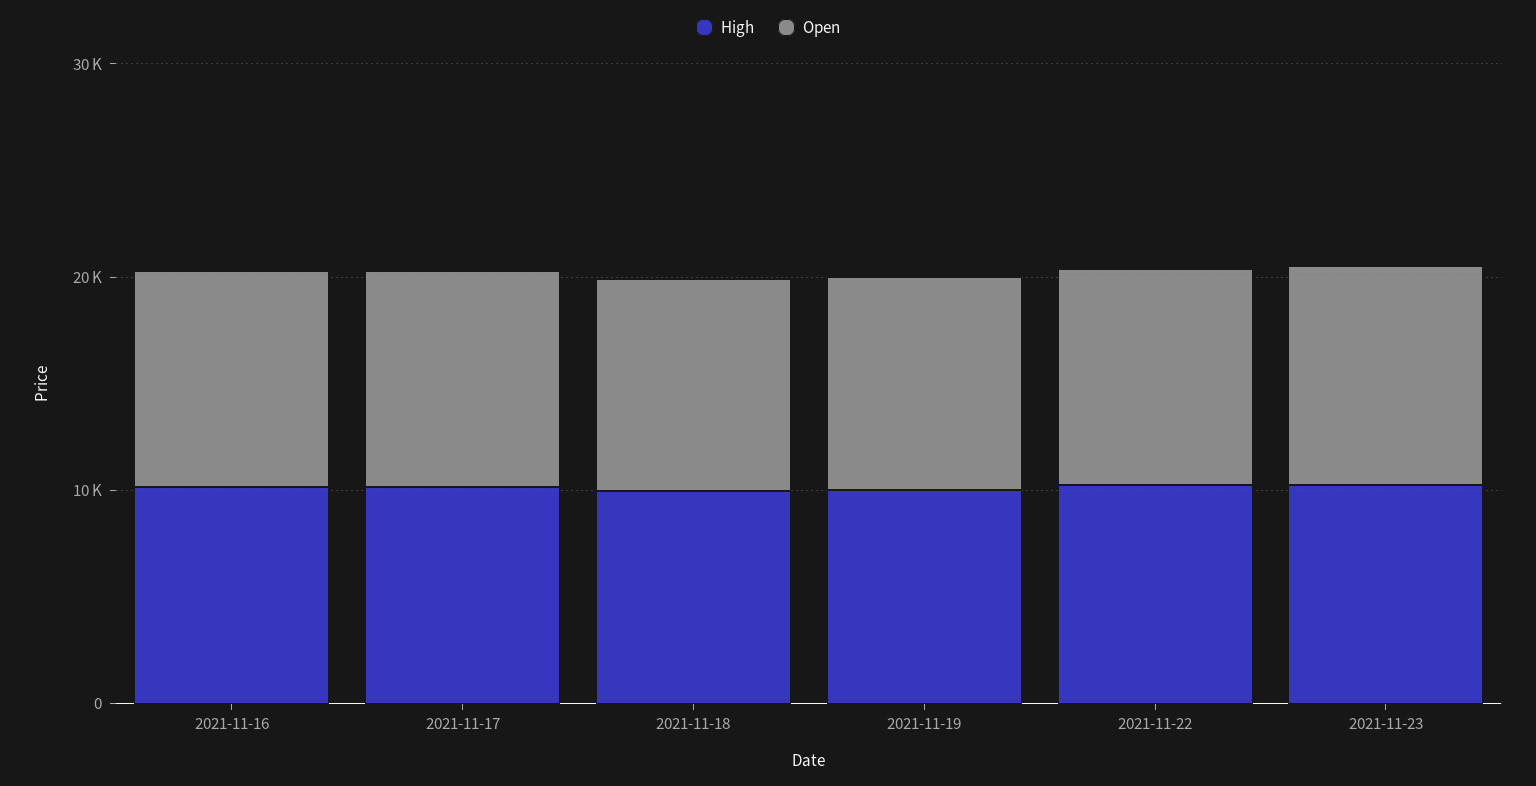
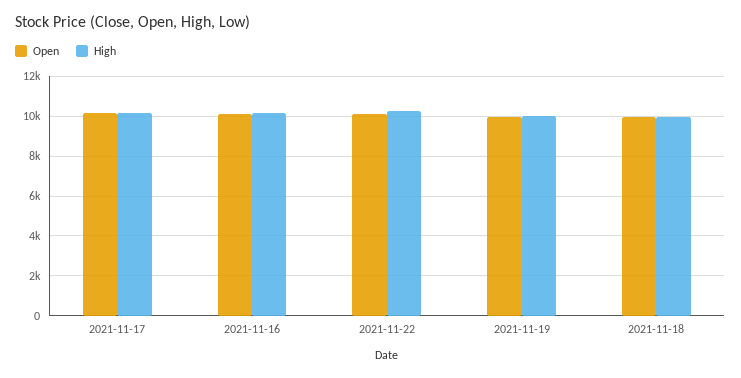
High, 2021-11-23: 10000 -> none
Open, 2021-11-23: 10000 -> none

